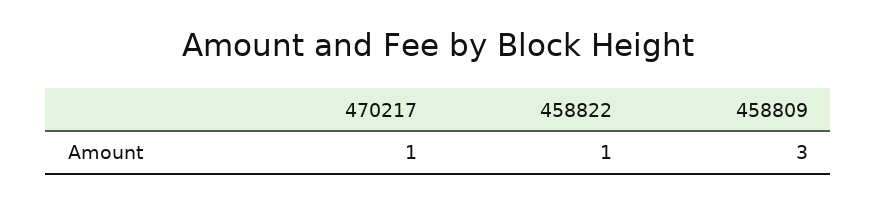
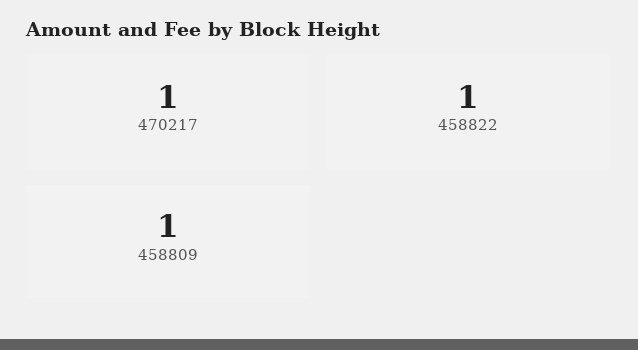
458809: 3 -> 1

